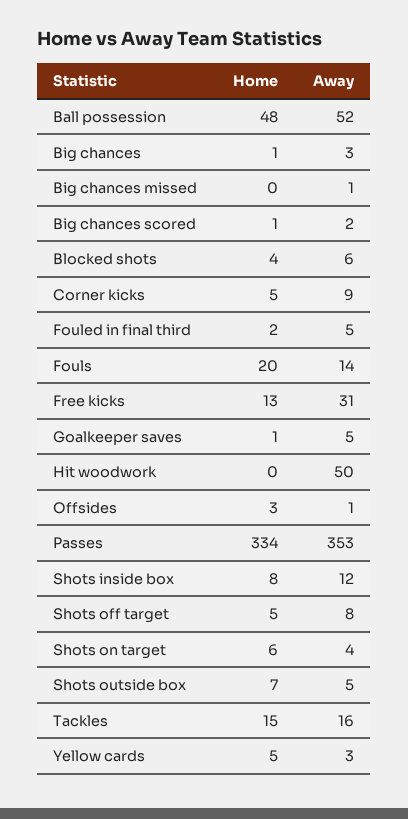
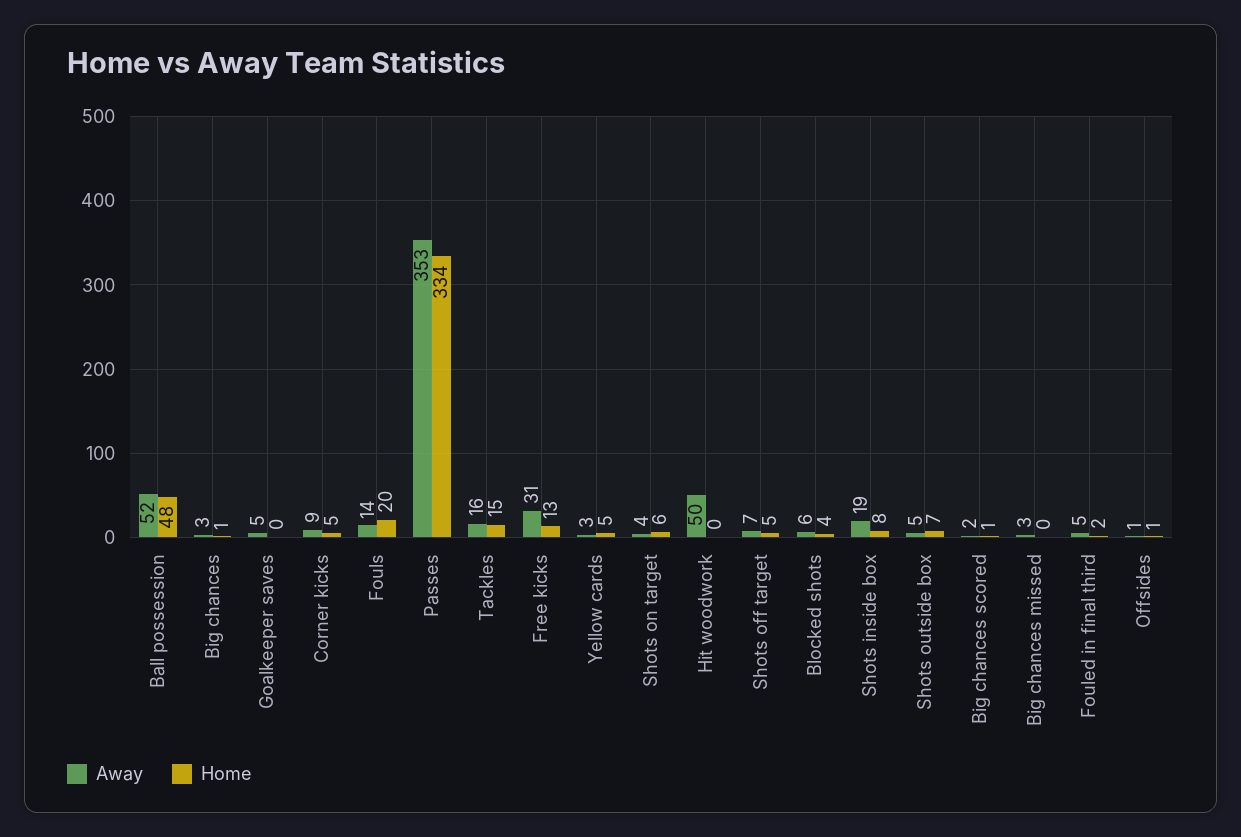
Away, Big chances missed: 1 -> 3
Home, Goalkeeper saves: 1 -> 0
Home, Offsides: 3 -> 1
Away, Shots inside box: 12 -> 19
Away, Shots off target: 8 -> 7

